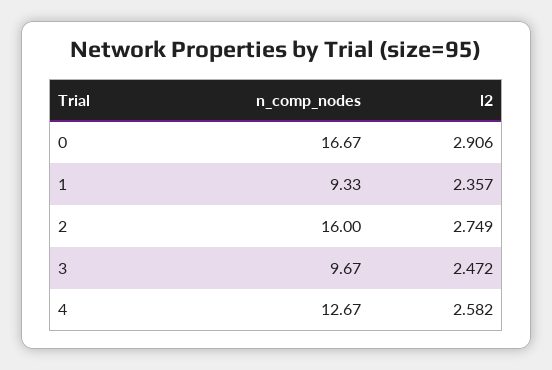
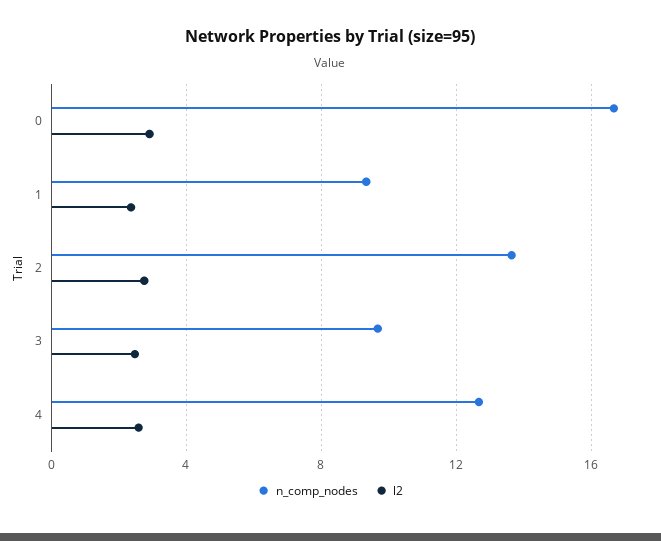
n_comp_nodes, 2: 16 -> 13.5

